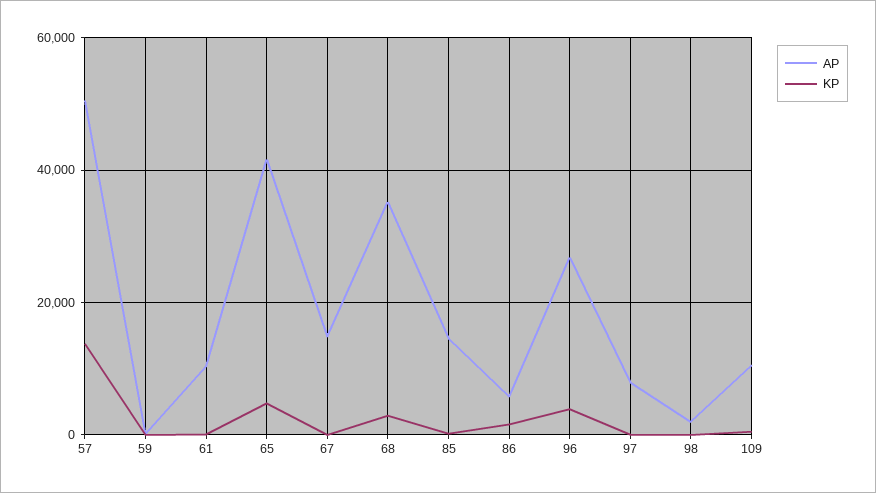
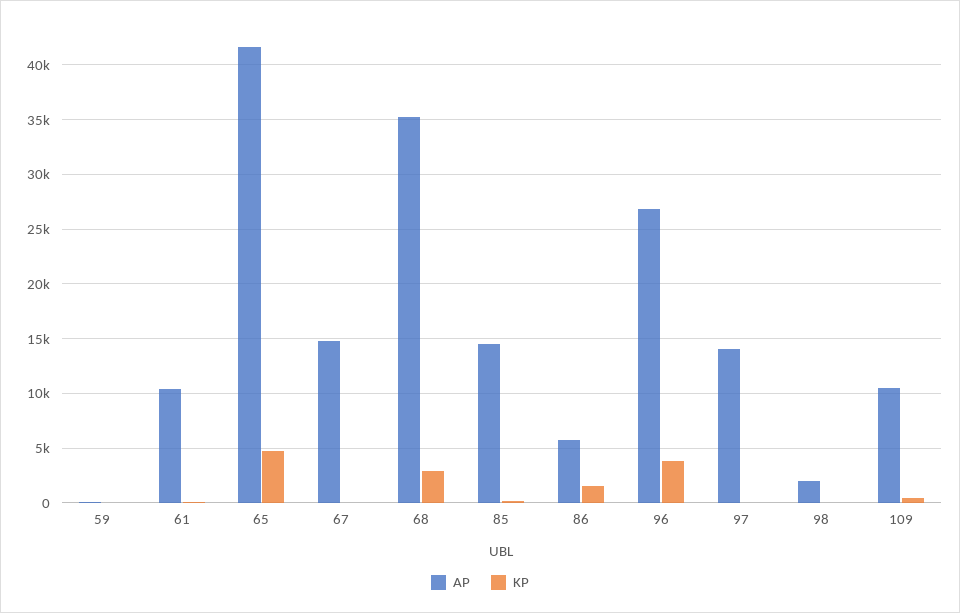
AP, 57: 50000 -> none
KP, 57: 14000 -> none
AP, 97: 8000 -> 14000

